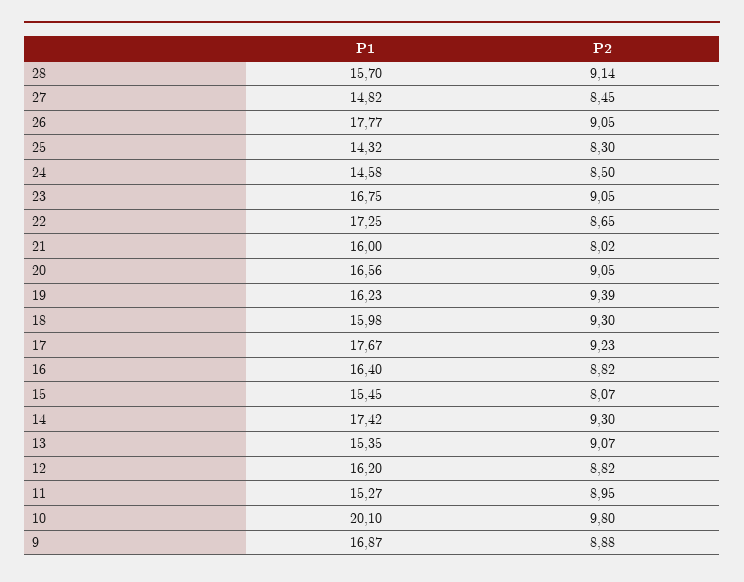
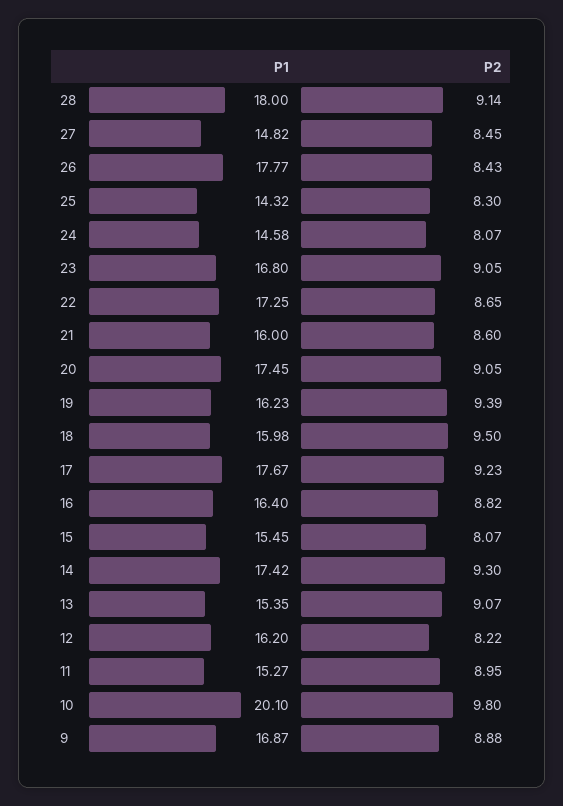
P1, 28: 15.7 -> 18
P2, 26: 9.05 -> 8.43
P2, 24: 8.5 -> 8.07
P1, 23: 16.75 -> 16.8
P2, 21: 8.02 -> 8.6
P1, 20: 16.56 -> 17.45
P2, 18: 9.3 -> 9.5
P2, 12: 8.82 -> 8.22

